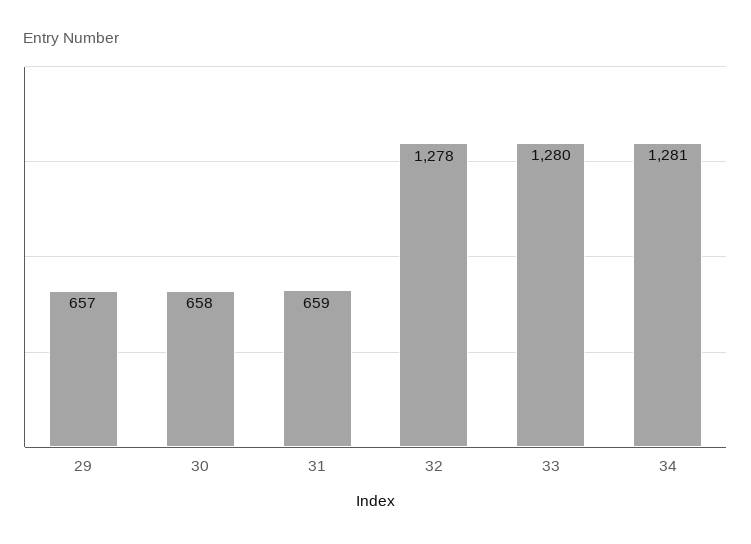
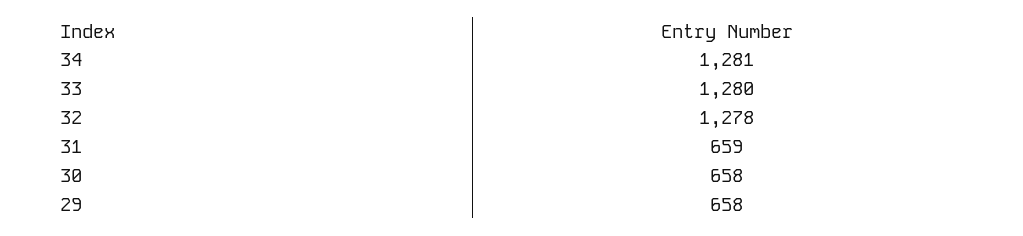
29: 657 -> 658

